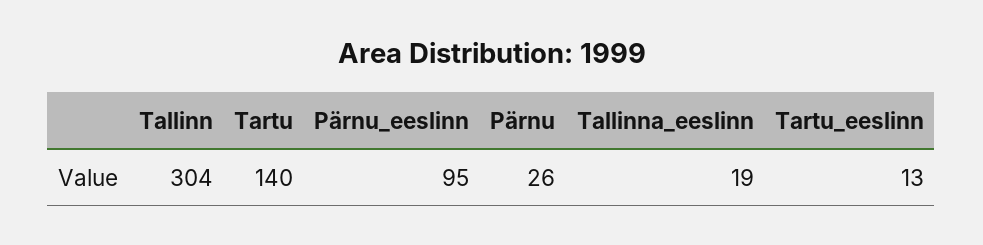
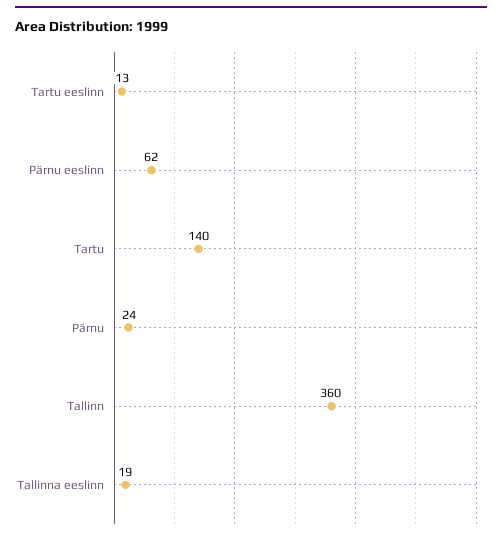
Tallinn: 304 -> 360
Pärnu_eeslinn: 95 -> 62
Pärnu: 26 -> 24

